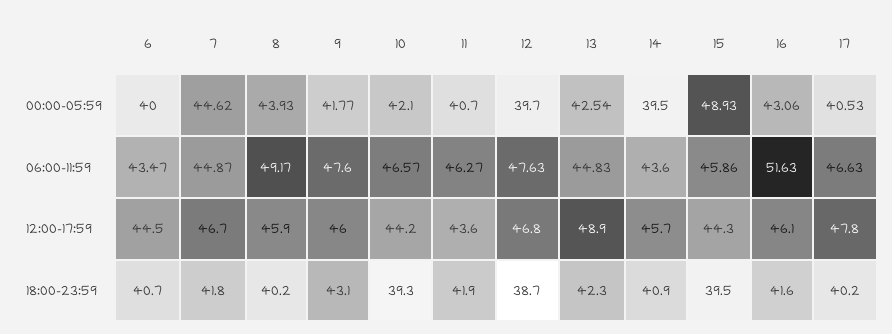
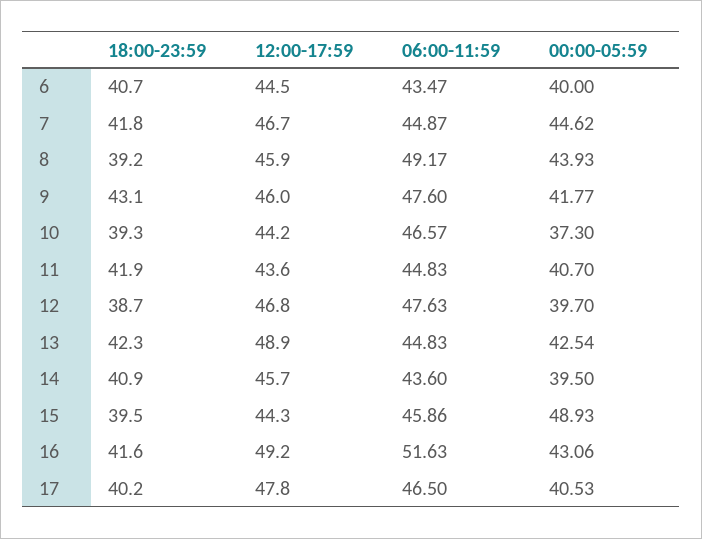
10, 00:00-05:59: 42.1 -> 37.3
11, 06:00-11:59: 46.27 -> 44.83
17, 06:00-11:59: 46.63 -> 46.5
16, 12:00-17:59: 46.1 -> 49.2
8, 18:00-23:59: 40.2 -> 39.2

